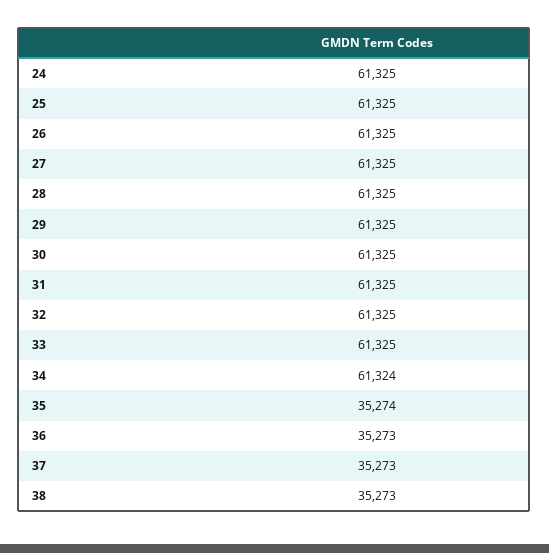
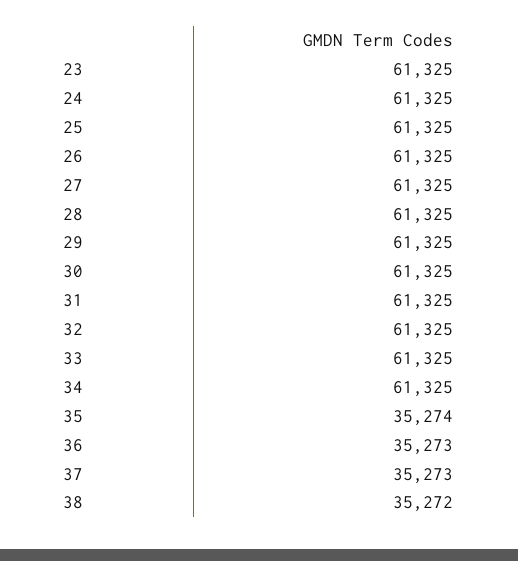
34: 61324 -> 61325
38: 35273 -> 35272
23: none -> 61325

